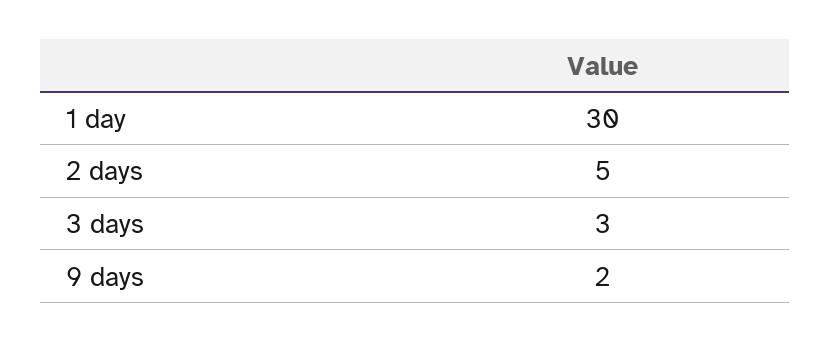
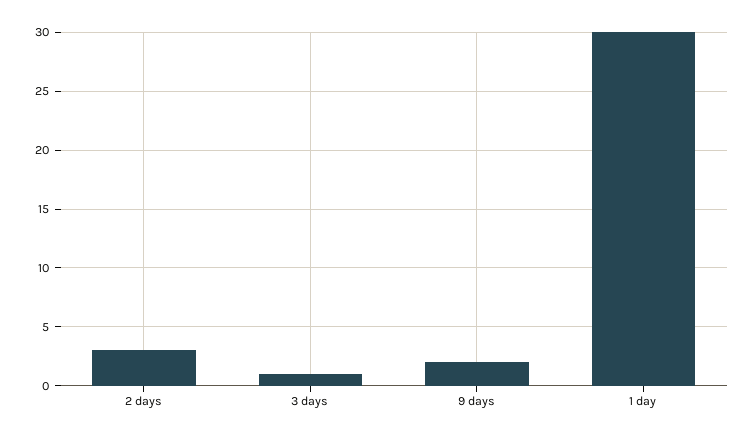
2 days: 5 -> 3
3 days: 3 -> 1

